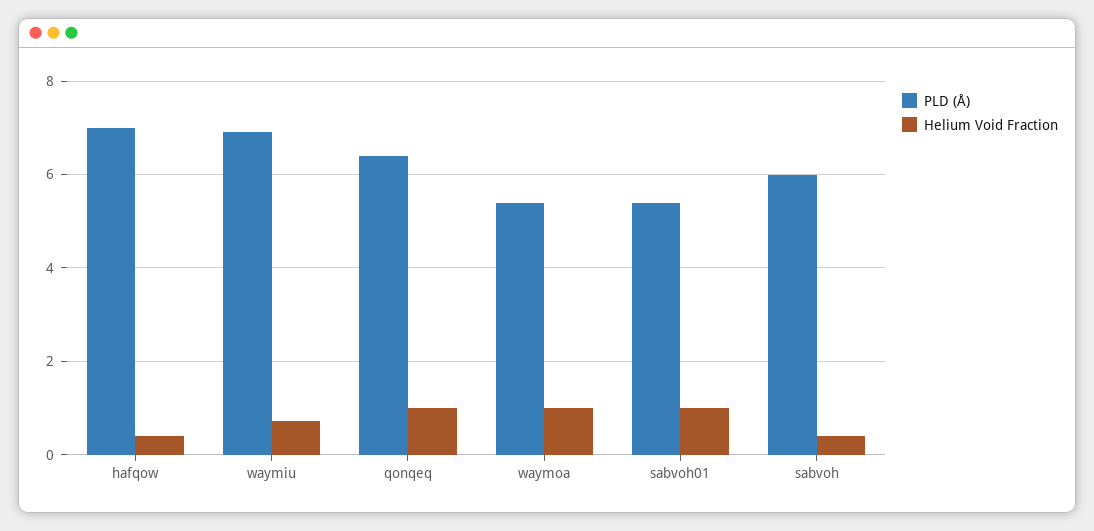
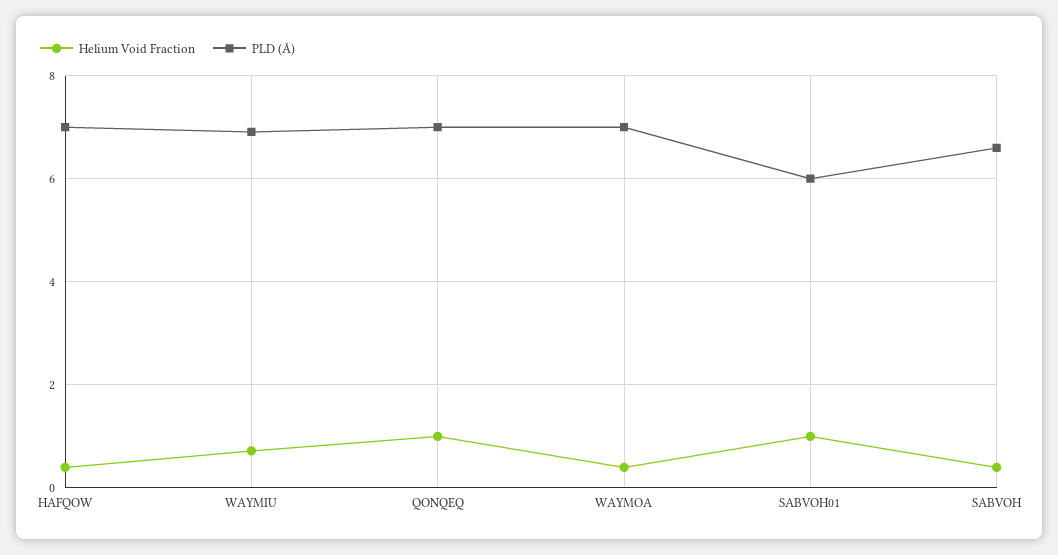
PLD (Å), qonqeq: 6.4 -> 7
PLD (Å), waymoa: 5.4 -> 7
Helium Void Fraction, waymoa: 1 -> 0.4
PLD (Å), sabvoh01: 5.4 -> 6
PLD (Å), sabvoh: 6 -> 6.6

